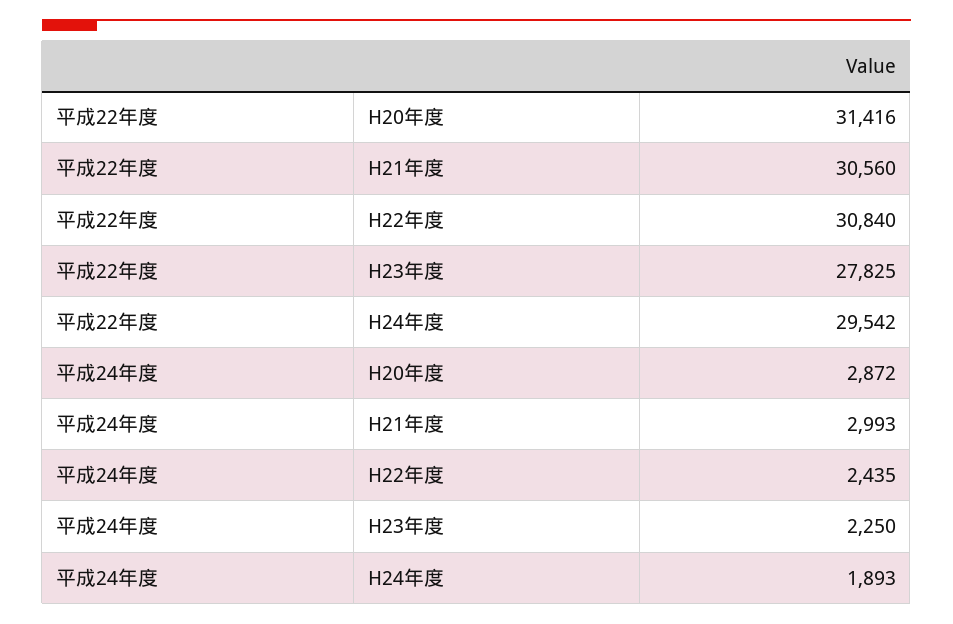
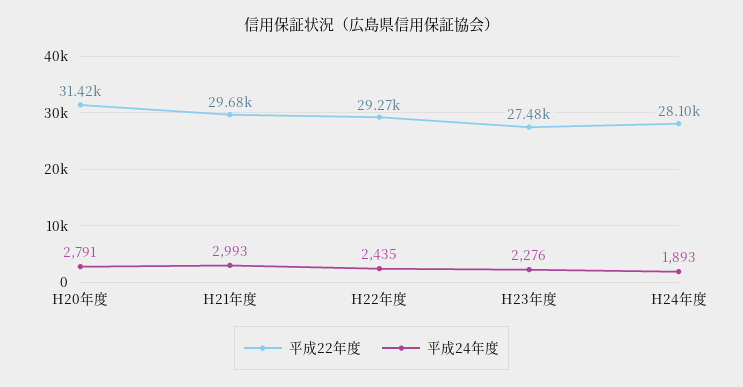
平成22年度, H21年度: 30560 -> 29680
平成22年度, H22年度: 30840 -> 29270
平成22年度, H23年度: 27825 -> 27480
平成22年度, H24年度: 29542 -> 28100
平成24年度, H20年度: 2872 -> 2791
平成24年度, H23年度: 2250 -> 2276

